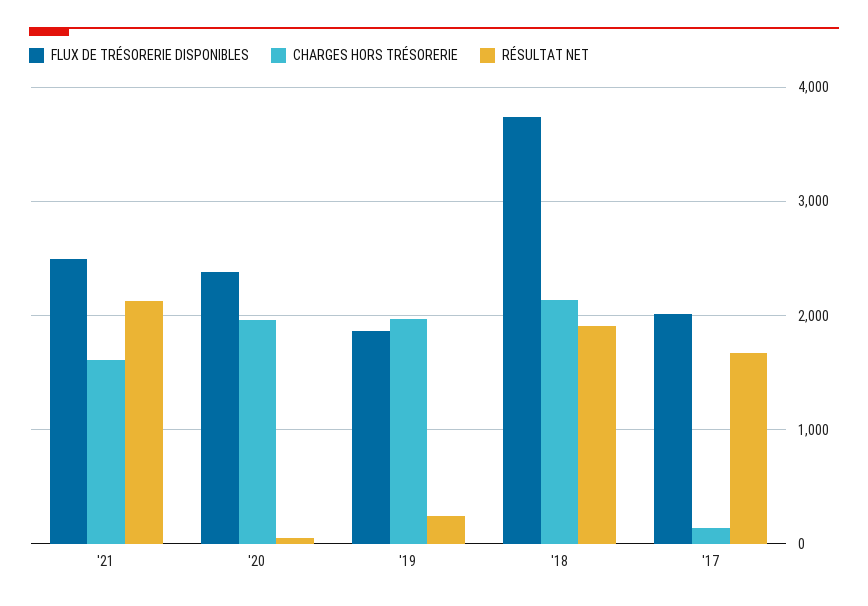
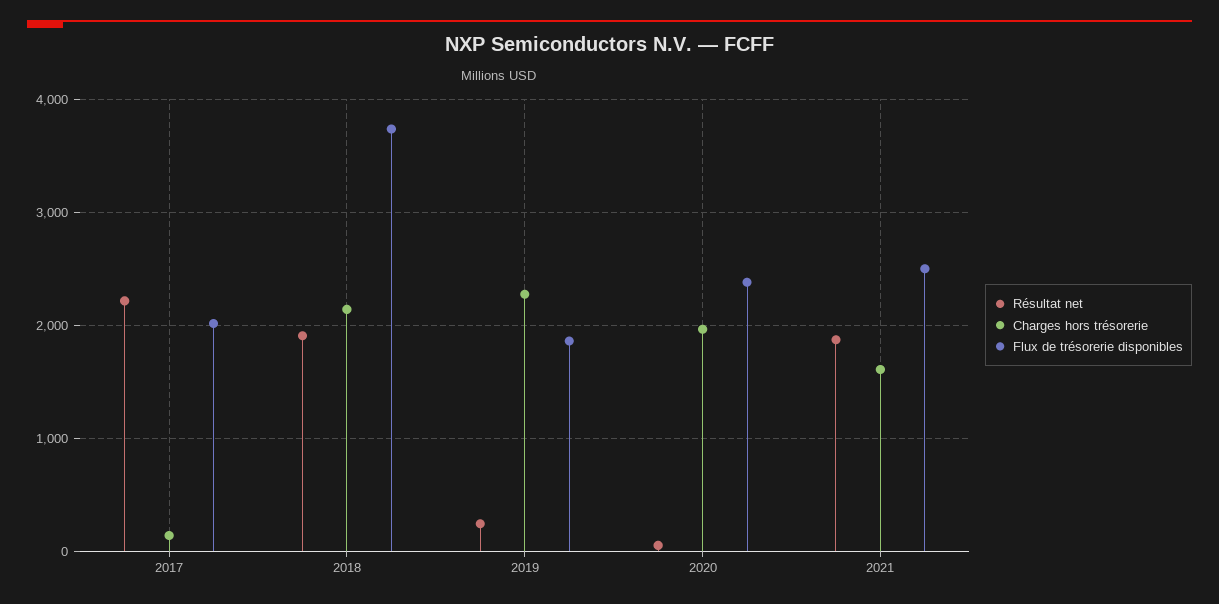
RÉSULTAT NET, '21: 2100 -> 1900
CHARGES HORS TRÉSORERIE, '19: 2000 -> 2300
RÉSULTAT NET, '17: 1700 -> 2200

